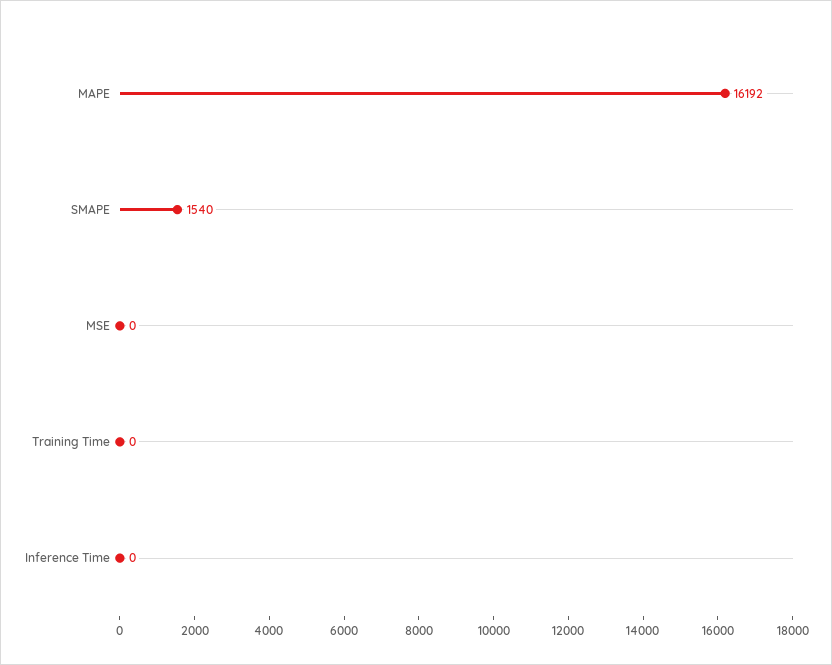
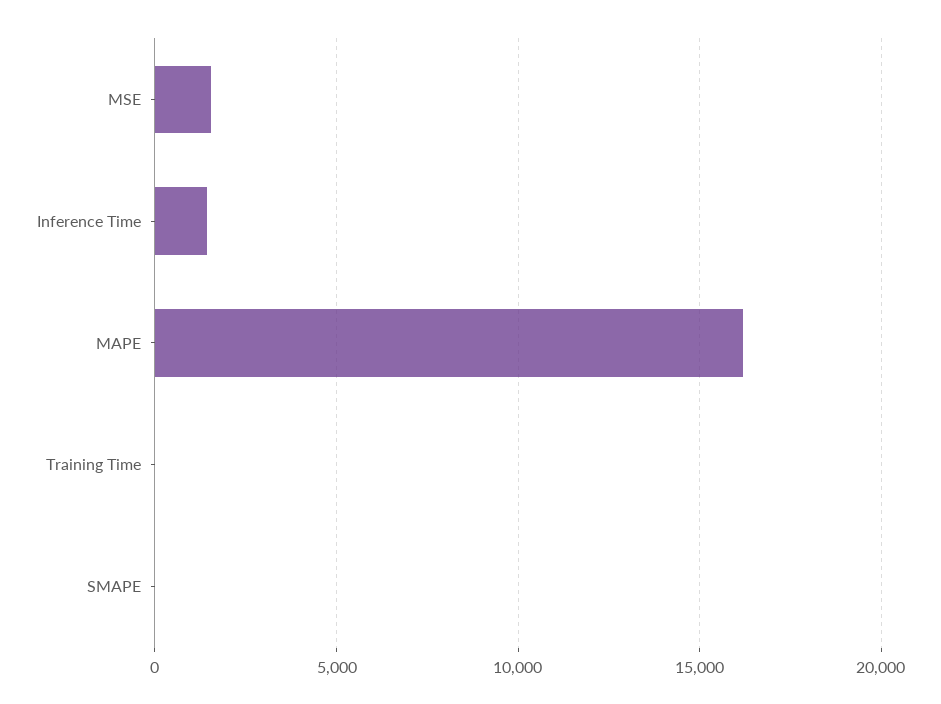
SMAPE: 1540 -> 0
MSE: 0 -> 1500
Inference Time: 0 -> 1500

